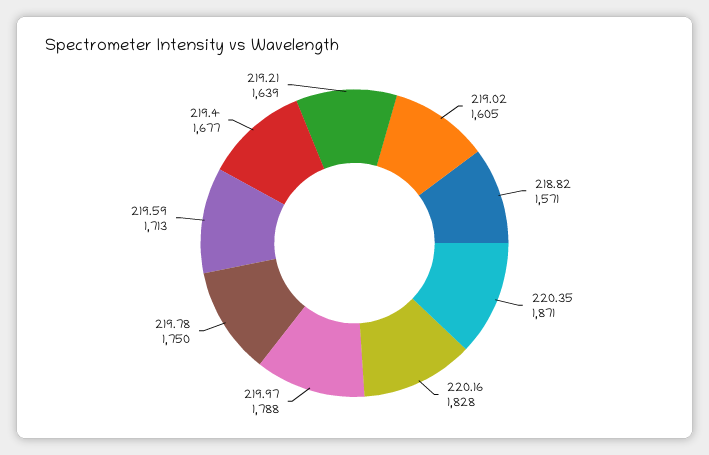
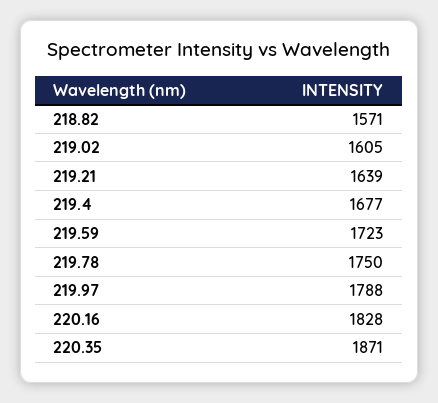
219.59: 1713 -> 1723

